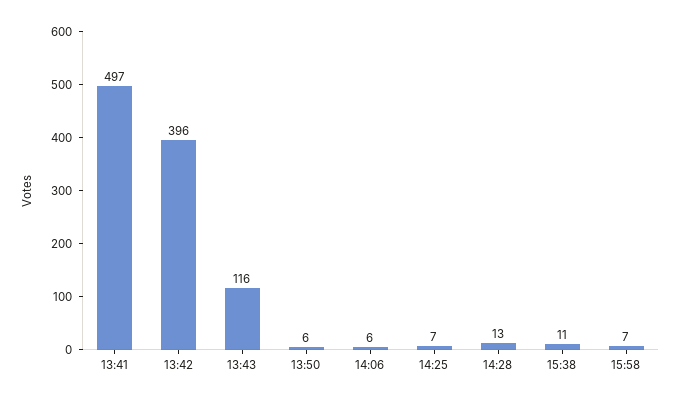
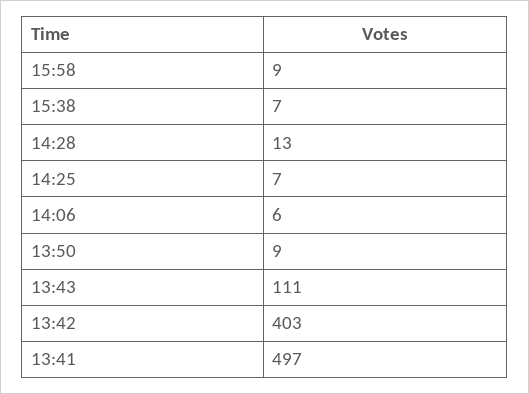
13:42: 396 -> 403
13:43: 116 -> 111
13:50: 6 -> 9
15:38: 11 -> 7
15:58: 7 -> 9

